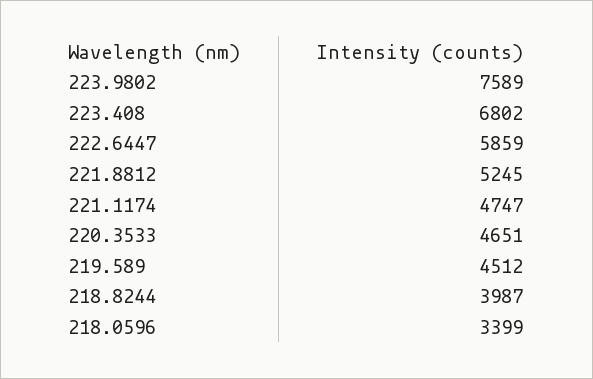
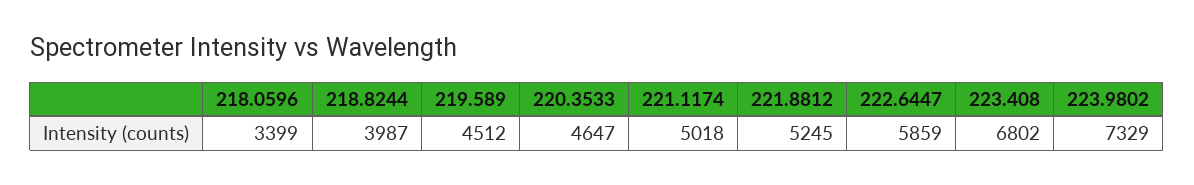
223.9802: 7589 -> 7329
221.1174: 4747 -> 5018
220.3533: 4651 -> 4647

